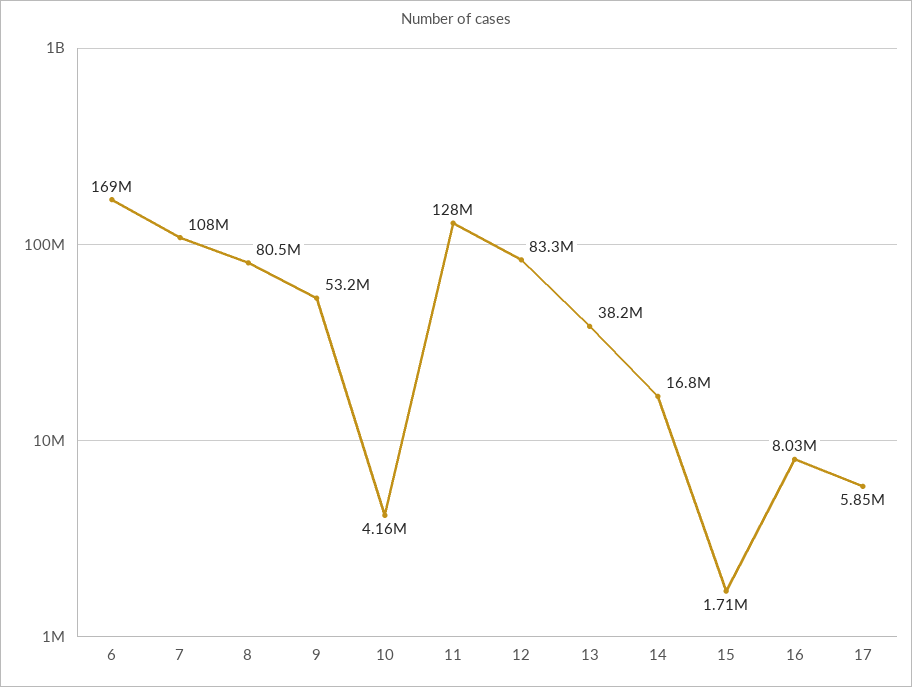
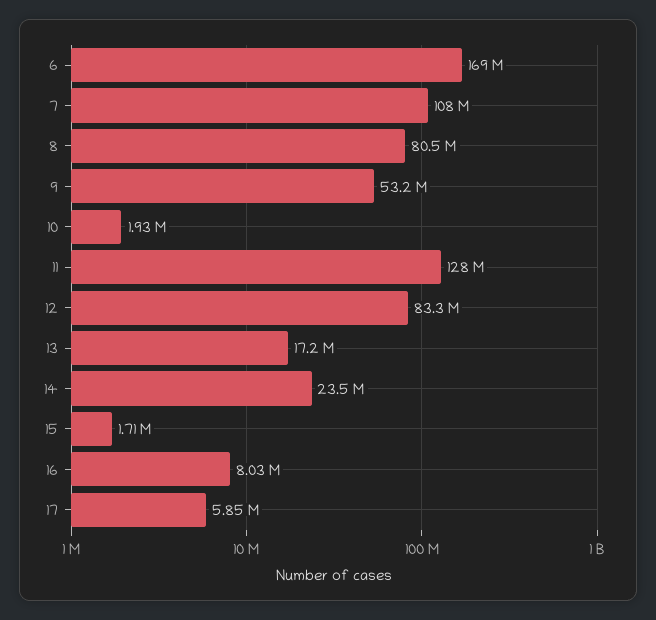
10: 4160000 -> 1930000
13: 38200000 -> 17200000
14: 16800000 -> 23500000

